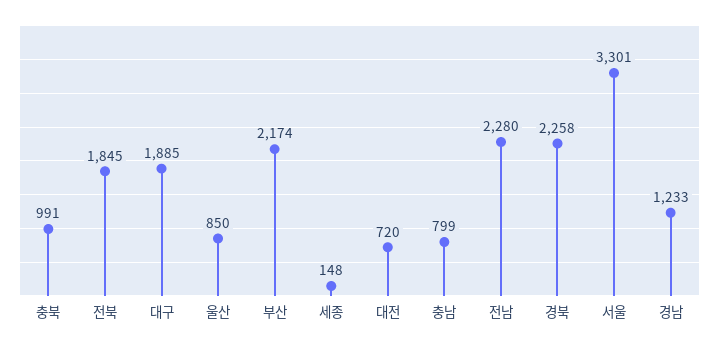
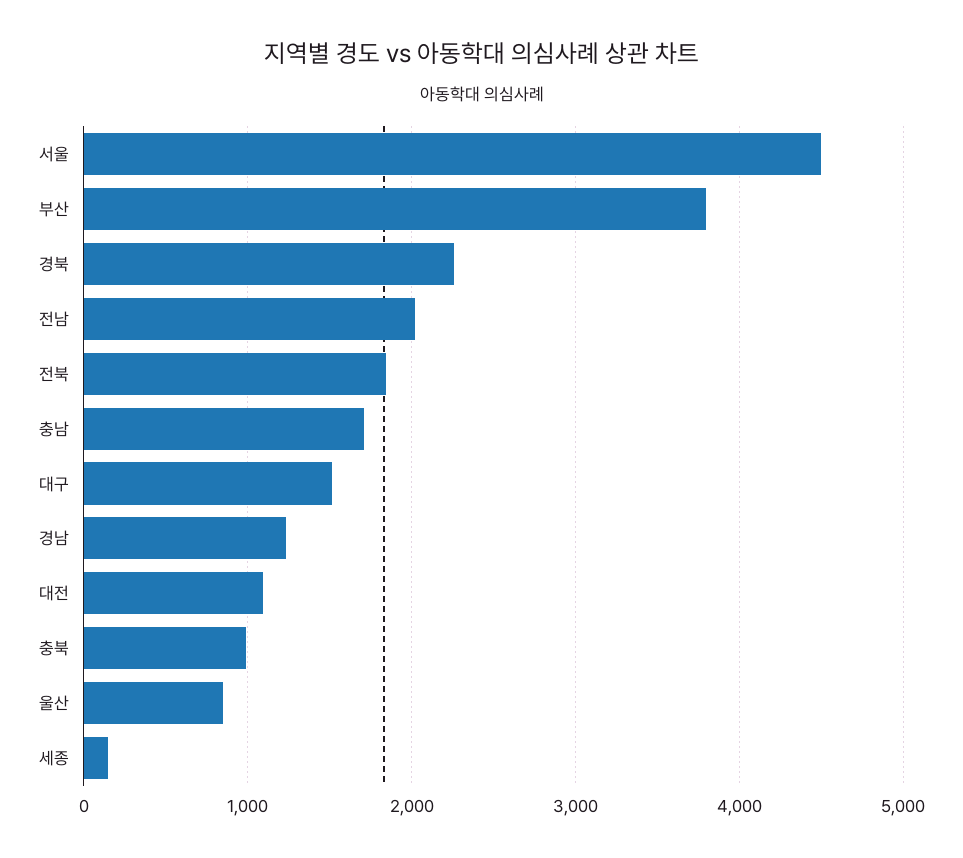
대구: 1885 -> 1500
부산: 2174 -> 3800
대전: 720 -> 1100
충남: 799 -> 1700
전남: 2280 -> 2000
서울: 3301 -> 4500

